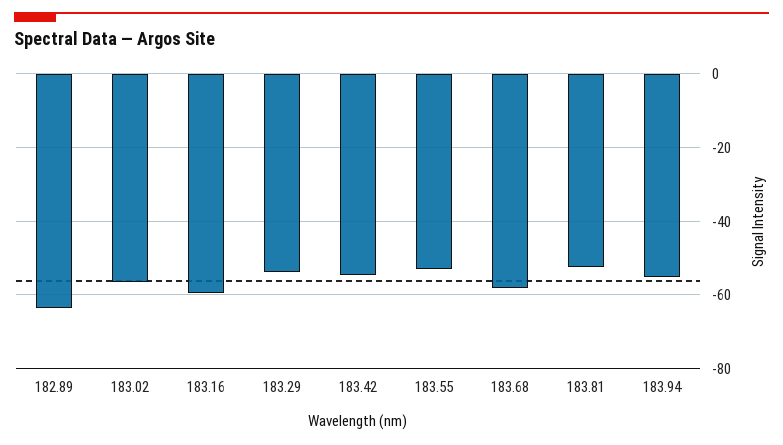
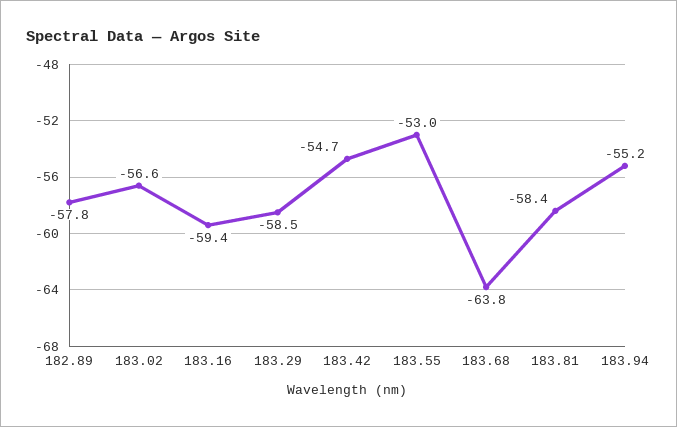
182.89: -64 -> -57.8
183.29: -54 -> -58.5
183.68: -58 -> -63.8
183.81: -52 -> -58.4

